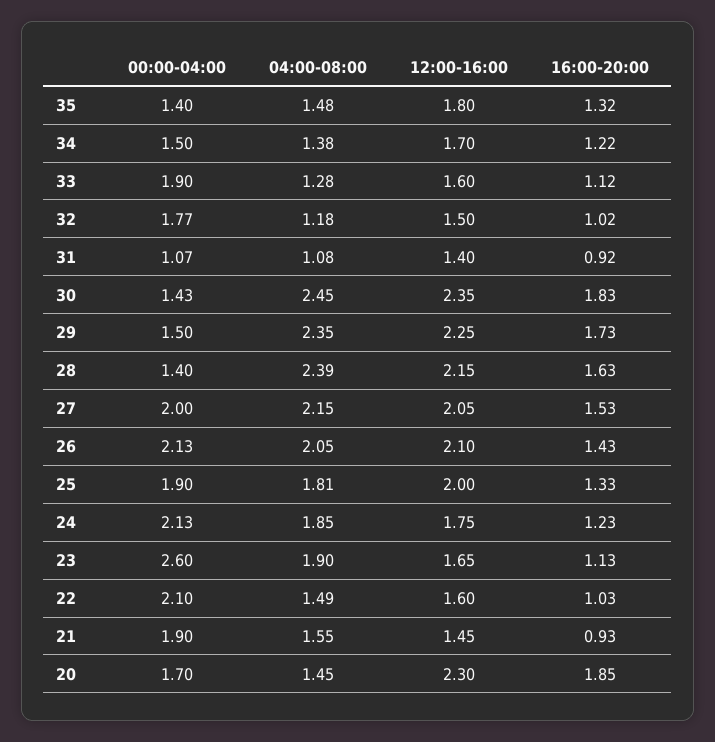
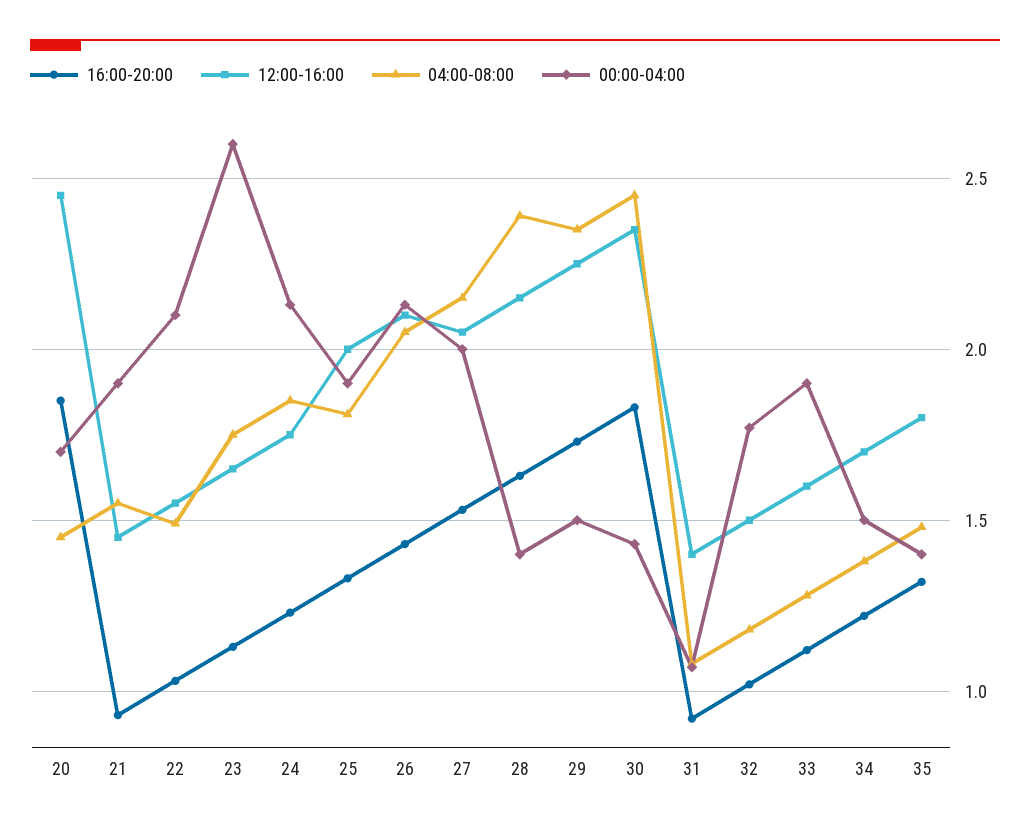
04:00-08:00, 23: 1.9 -> 1.75
12:00-16:00, 22: 1.6 -> 1.55
12:00-16:00, 20: 2.3 -> 2.45

